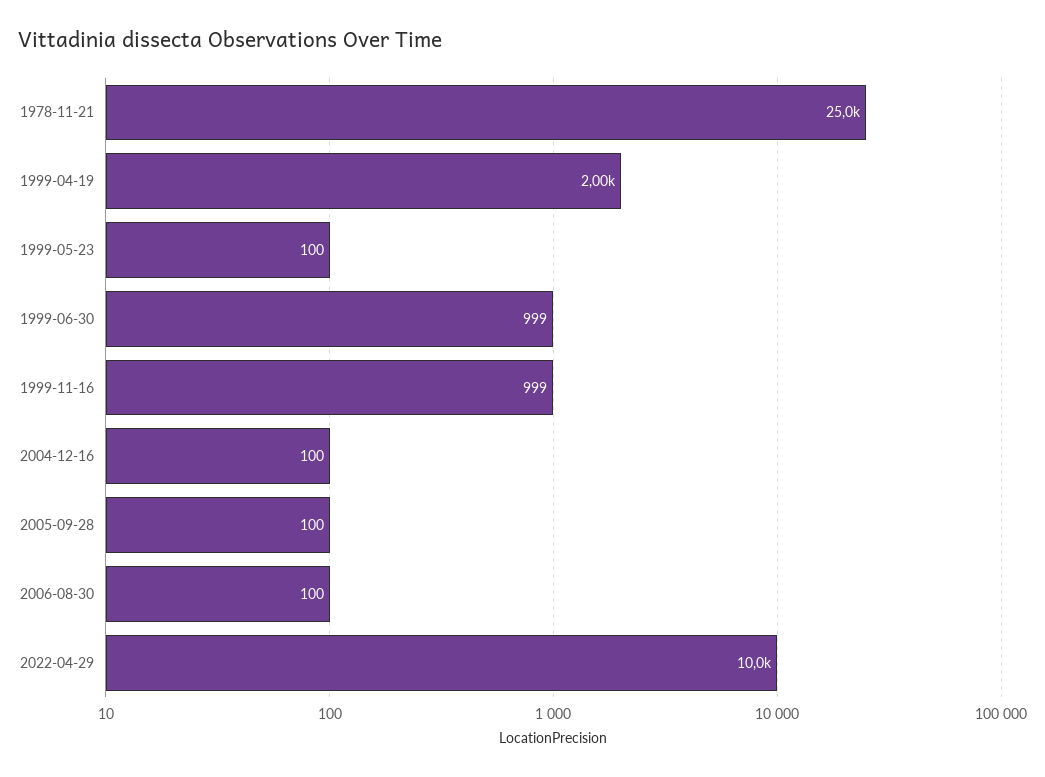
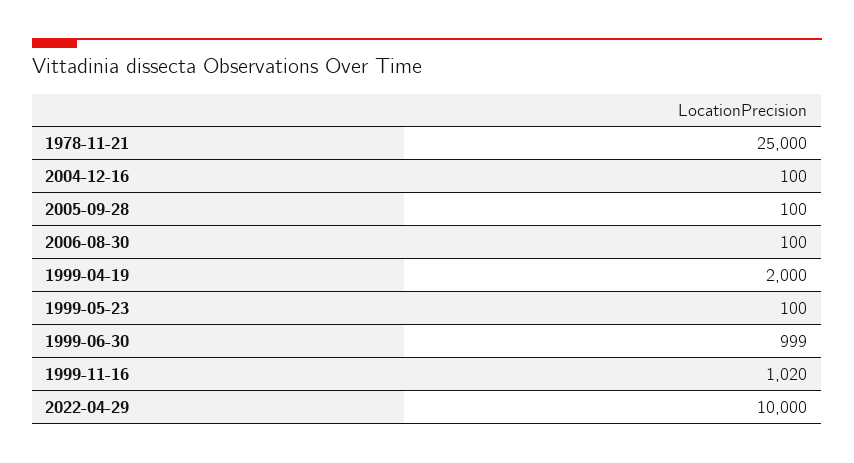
1999-11-16: 999 -> 1020

